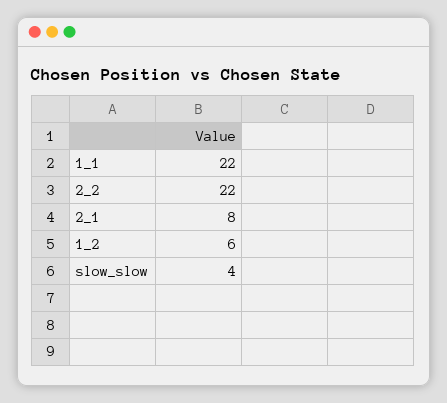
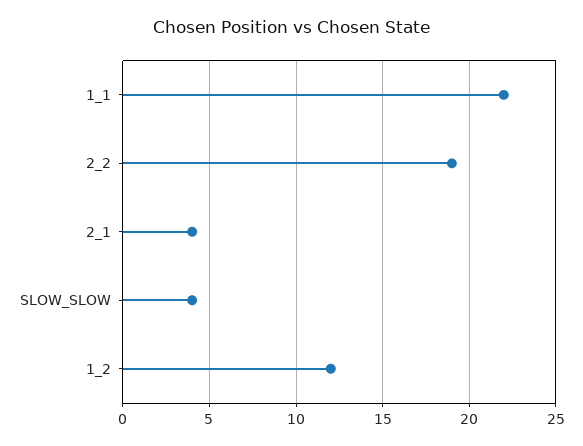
2_2: 22 -> 19
2_1: 8 -> 4
1_2: 6 -> 12

